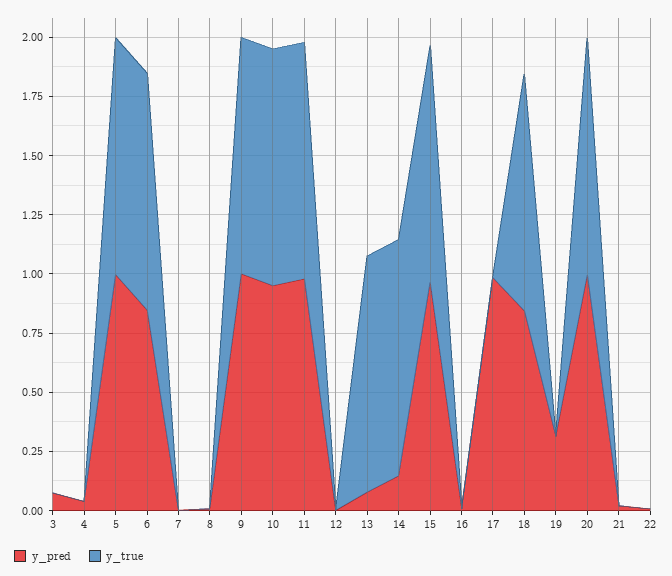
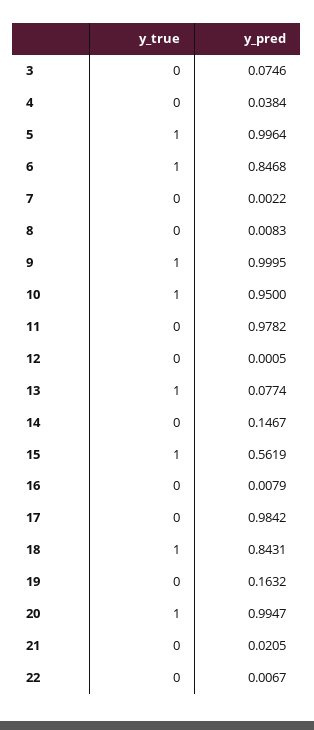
y_true, 11: 1 -> 0
y_true, 14: 1 -> 0
y_pred, 15: 0.95 -> 0.5619
y_pred, 19: 0.3 -> 0.1632

